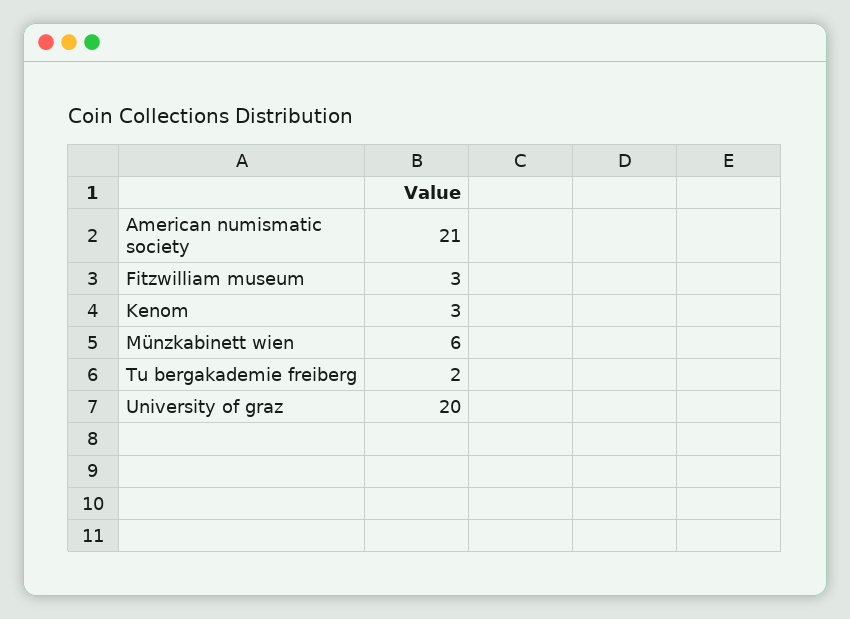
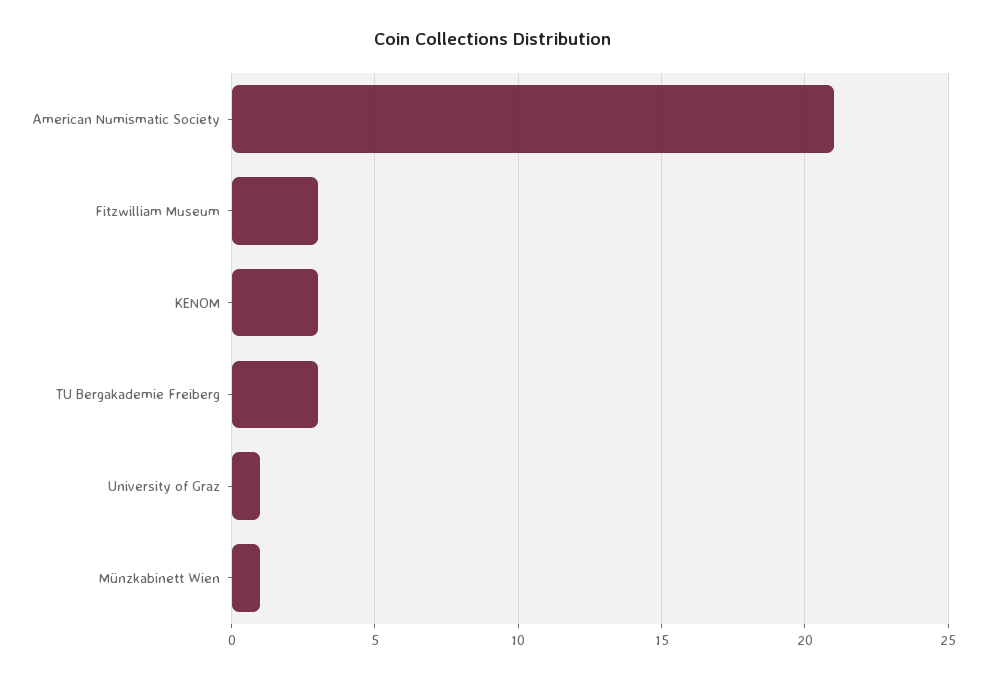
Münzkabinett wien: 6 -> 1
Tu bergakademie freiberg: 2 -> 3
University of graz: 20 -> 1

